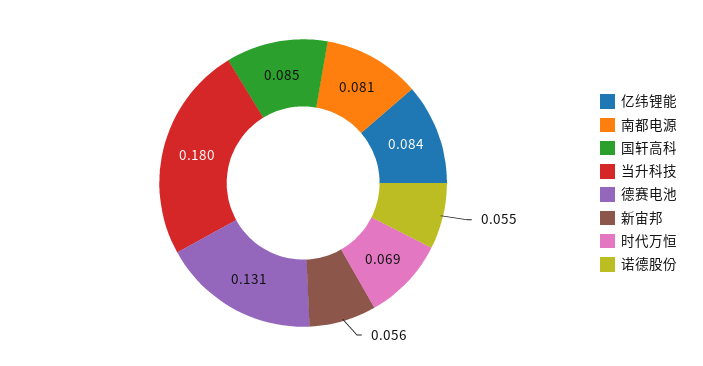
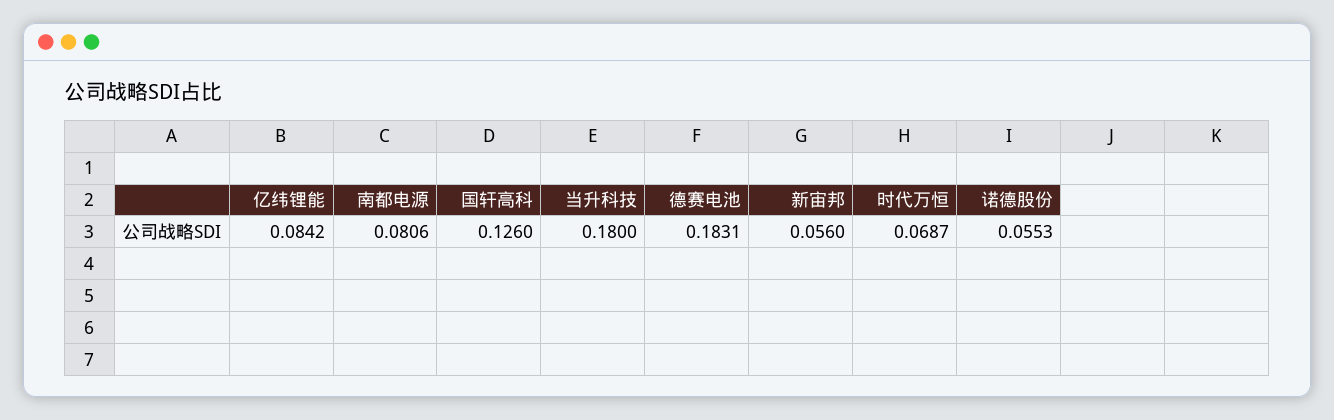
国轩高科: 0.085 -> 0.126
德赛电池: 0.131 -> 0.1831

